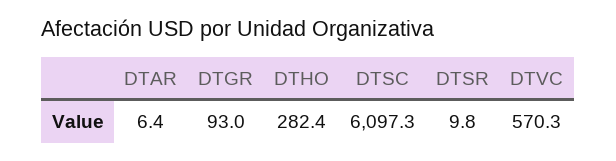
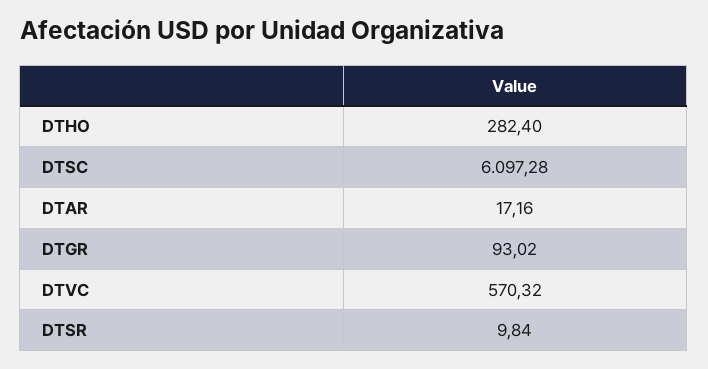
DTAR: 6.4 -> 17.16

